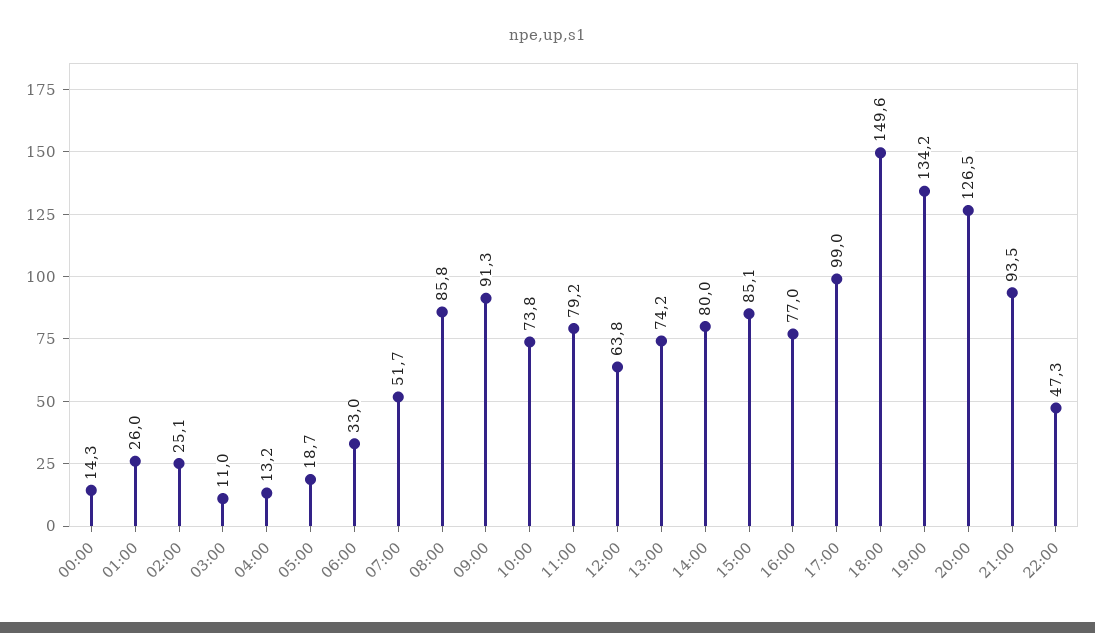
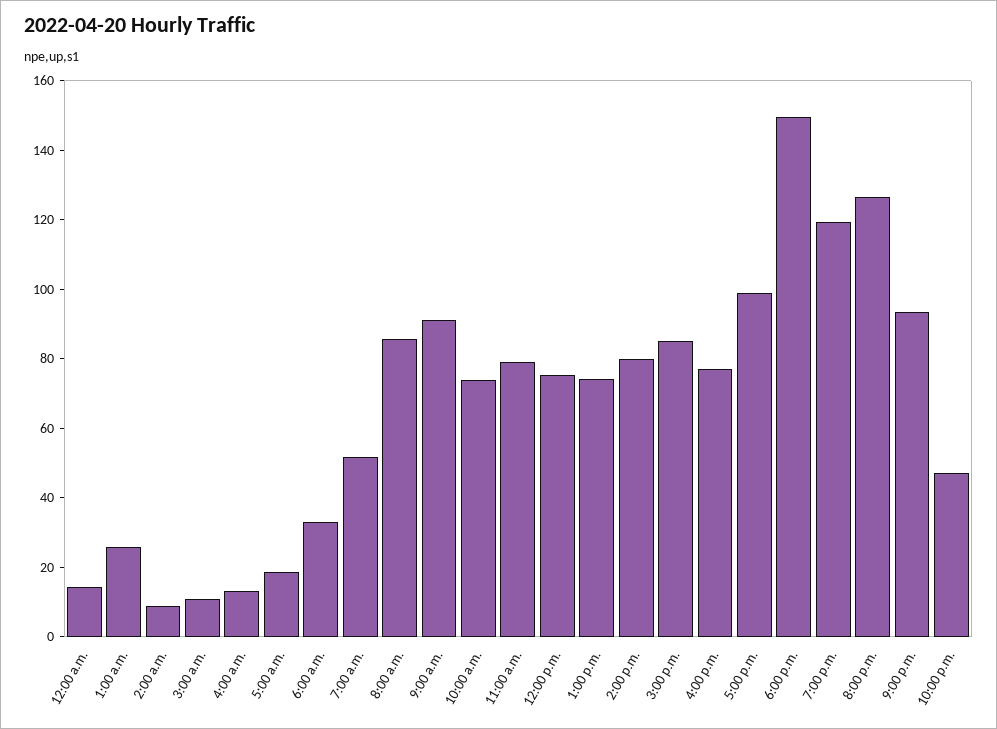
02:00: 25.1 -> 10
12:00: 63.8 -> 75
19:00: 134.2 -> 120

